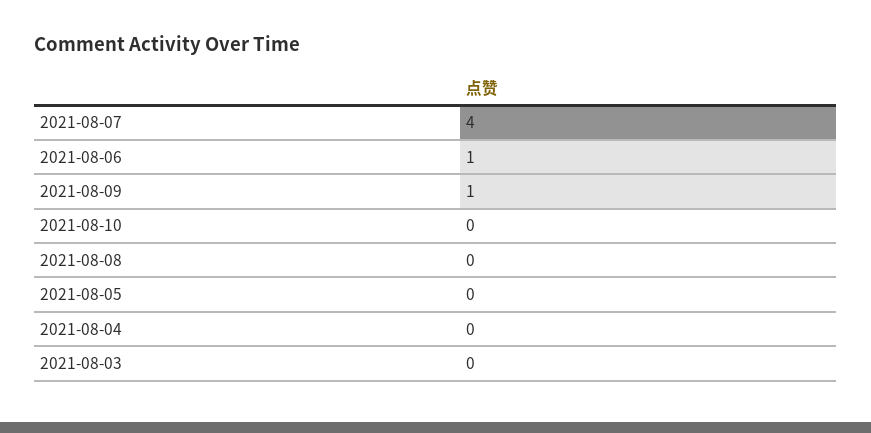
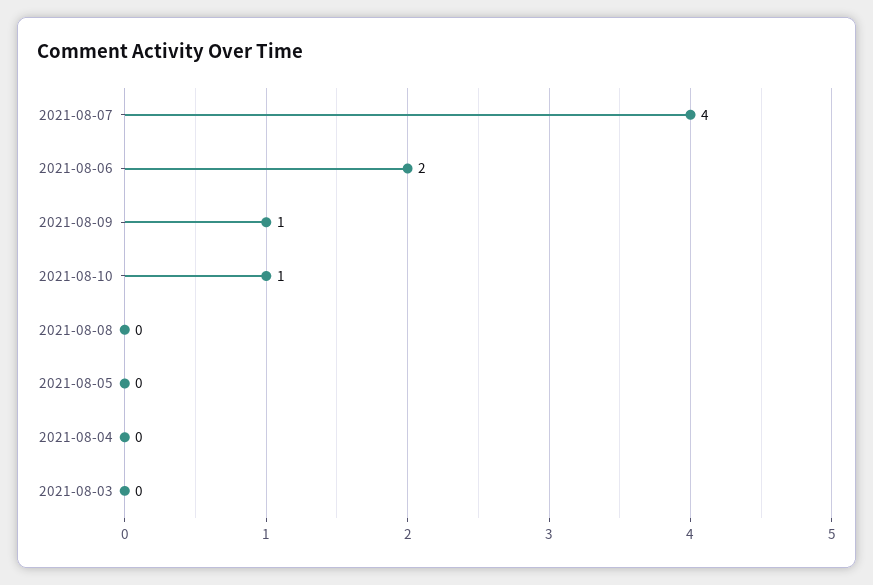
2021-08-06: 1 -> 2
2021-08-10: 0 -> 1

